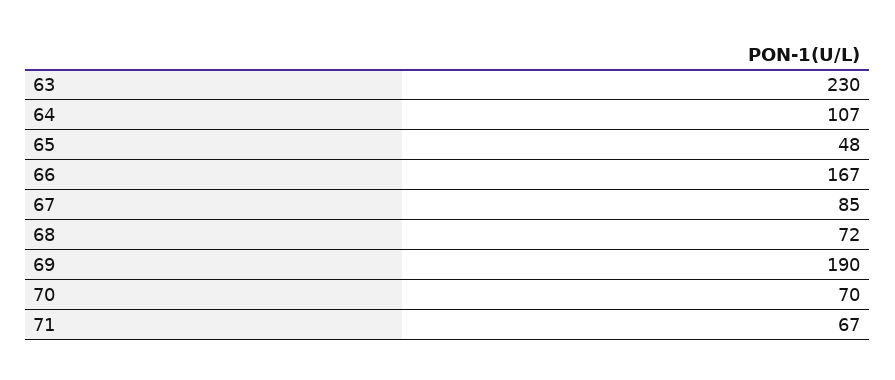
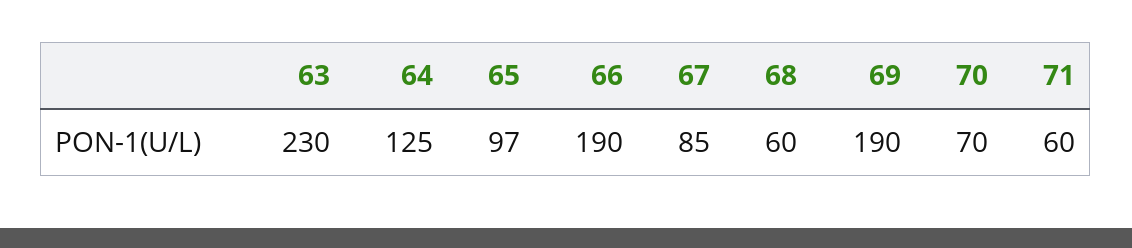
64: 107 -> 125
65: 48 -> 97
66: 167 -> 190
68: 72 -> 60
71: 67 -> 60

